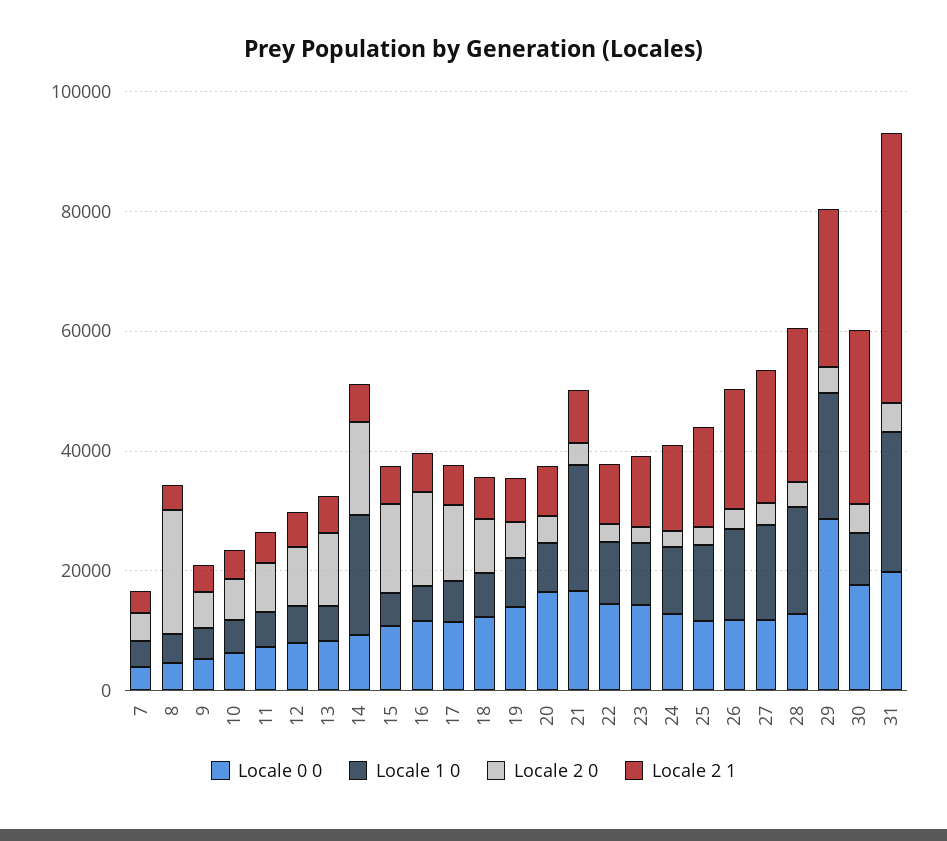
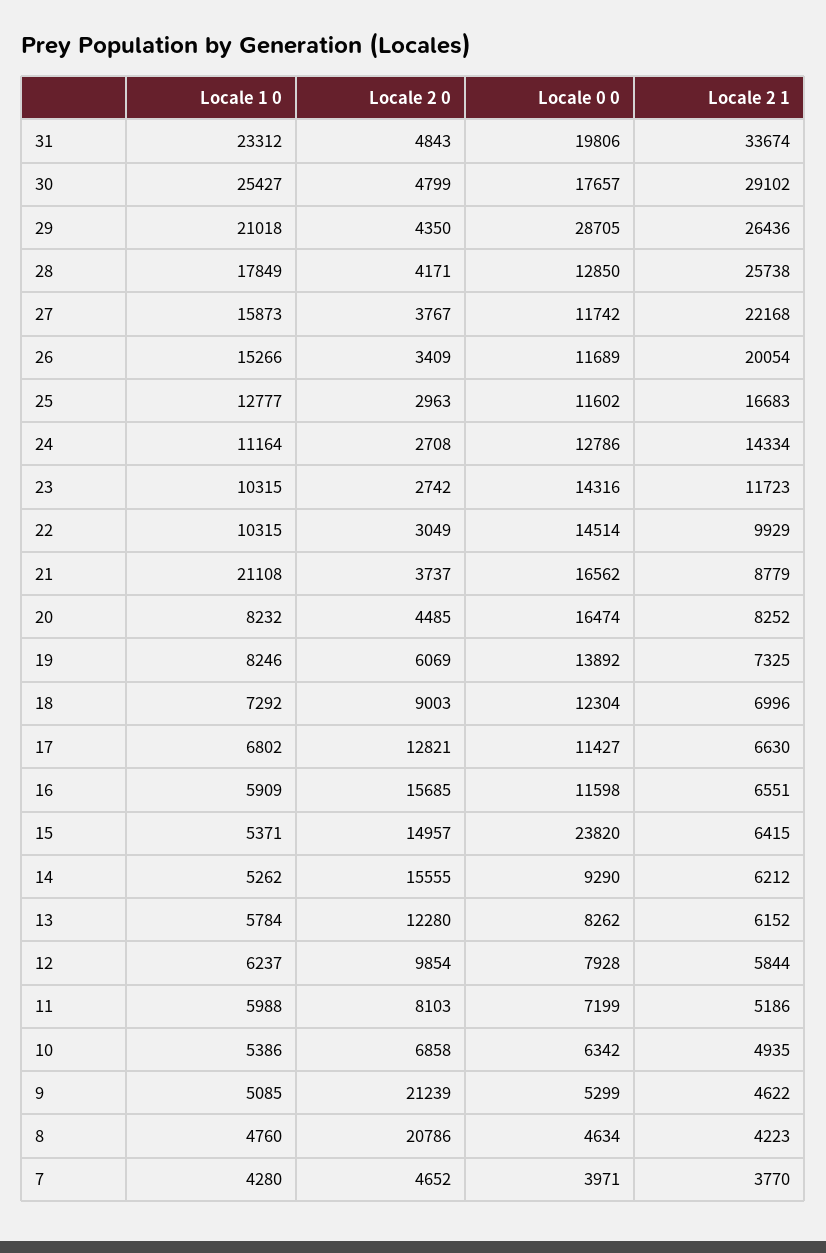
Locale 2 0, 9: 5000 -> 21239
Locale 1 0, 14: 20000 -> 5262
Locale 0 0, 15: 10000 -> 23820
Locale 1 0, 30: 10000 -> 25427
Locale 2 1, 31: 45000 -> 33674

